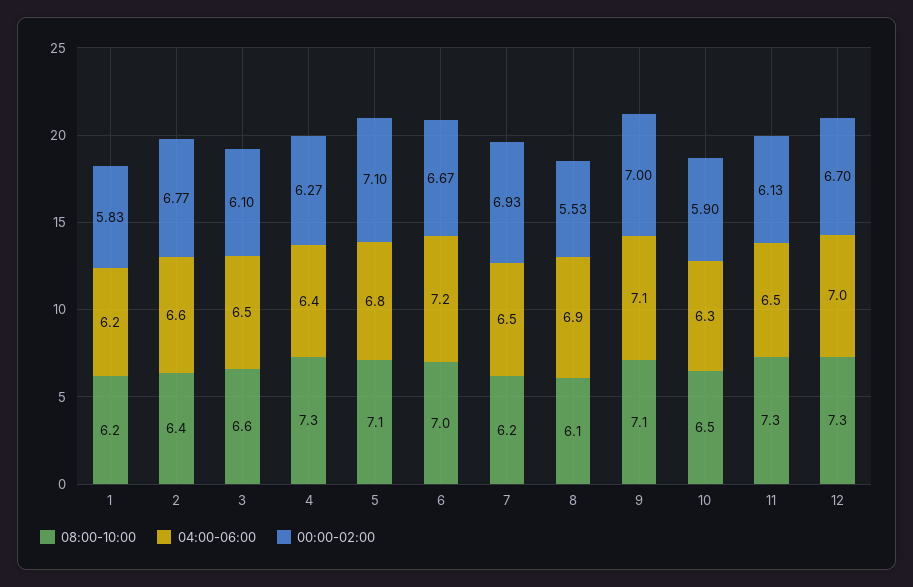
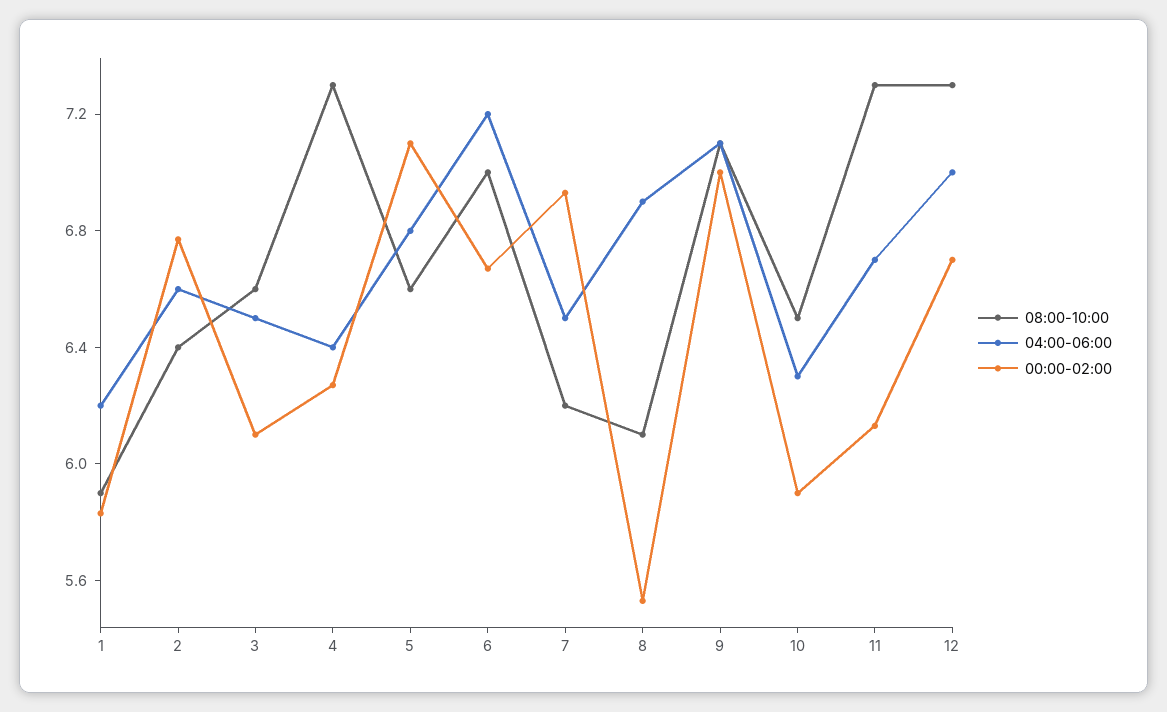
08:00-10:00, 1: 6.2 -> 5.9
08:00-10:00, 5: 7.1 -> 6.6
04:00-06:00, 11: 6.5 -> 6.7

